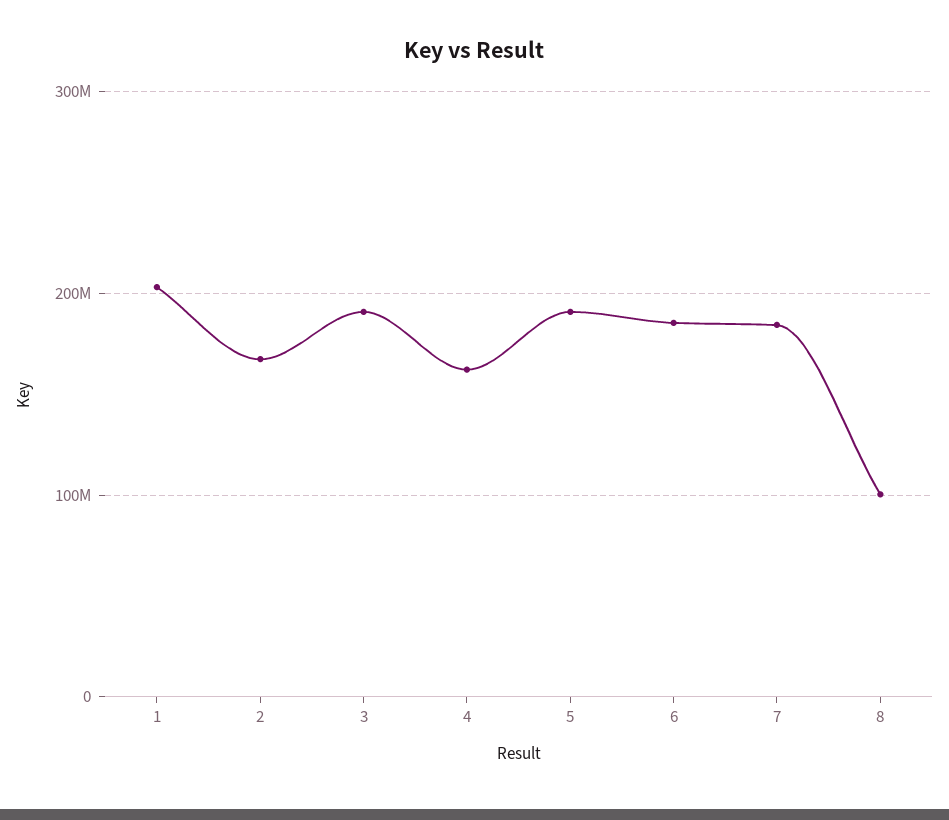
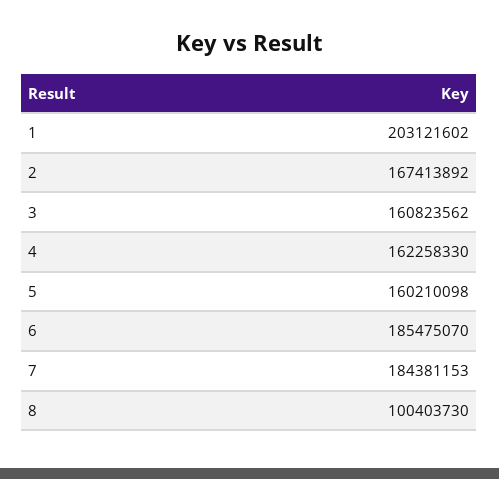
3: 190000000 -> 160823562
5: 190000000 -> 160210098

